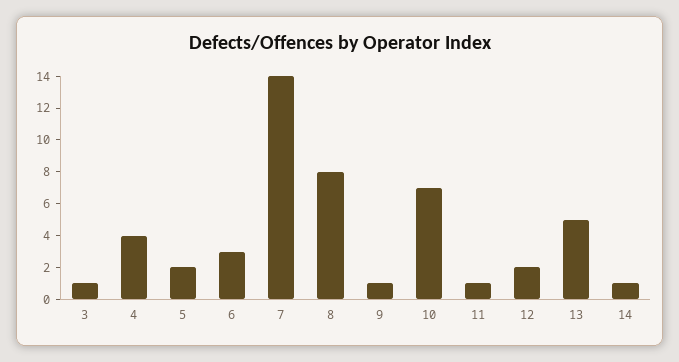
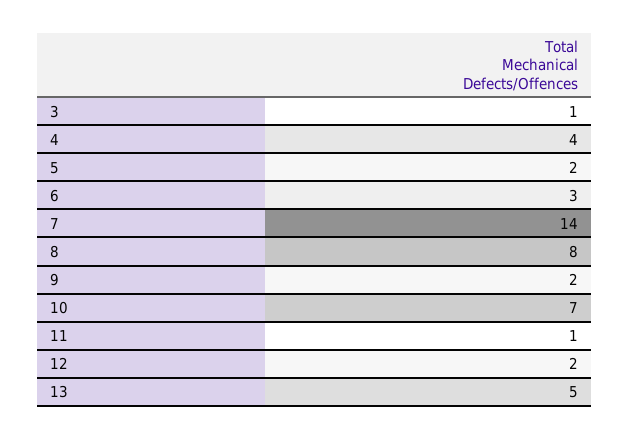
9: 1 -> 2
14: 1 -> none

